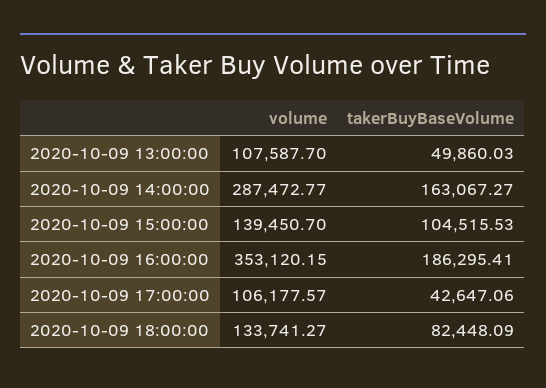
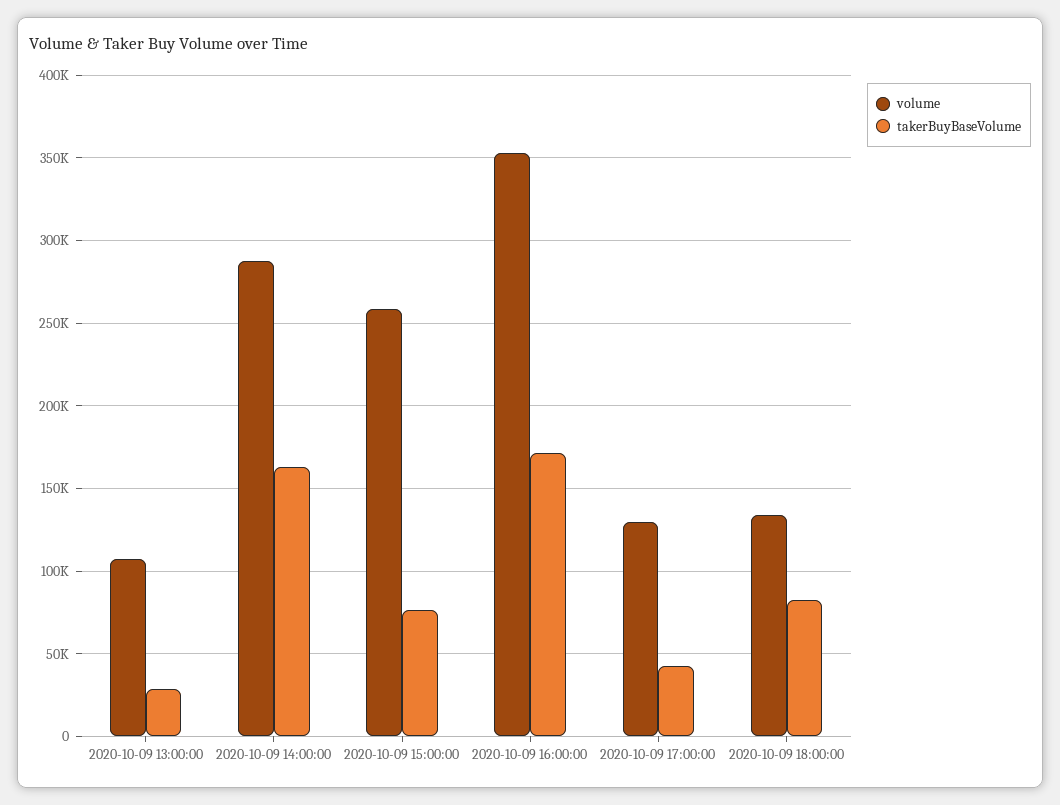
takerBuyBaseVolume, 2020-10-09 13:00:00: 49860.03 -> 30000
volume, 2020-10-09 15:00:00: 139450.7 -> 260000
takerBuyBaseVolume, 2020-10-09 15:00:00: 104515.53 -> 75000
takerBuyBaseVolume, 2020-10-09 16:00:00: 186295.41 -> 170000
volume, 2020-10-09 17:00:00: 106177.57 -> 130000

